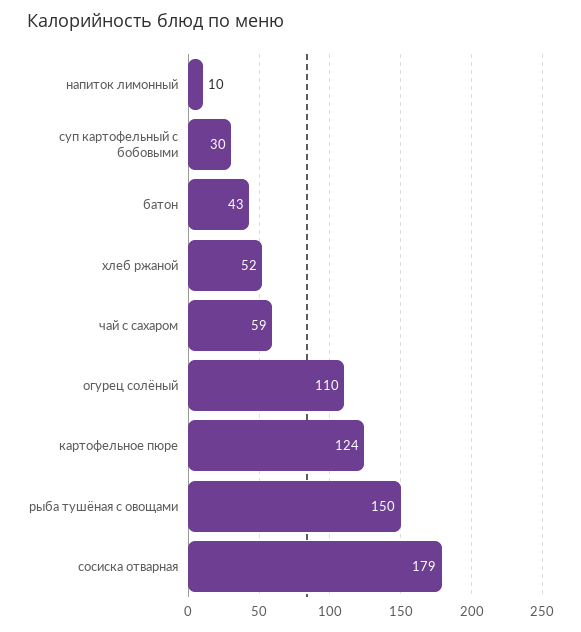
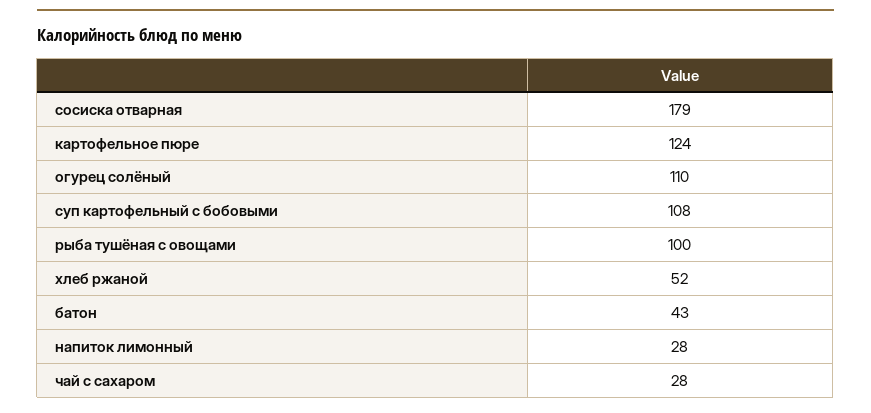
напиток лимонный: 10 -> 28
суп картофельный с бобовыми: 30 -> 108
чай с сахаром: 59 -> 28
рыба тушёная с овощами: 150 -> 100

